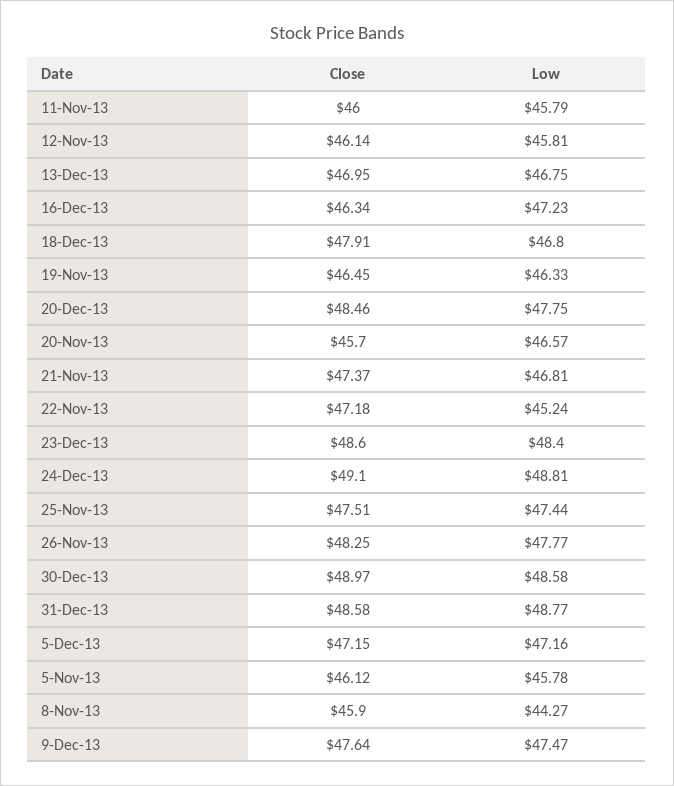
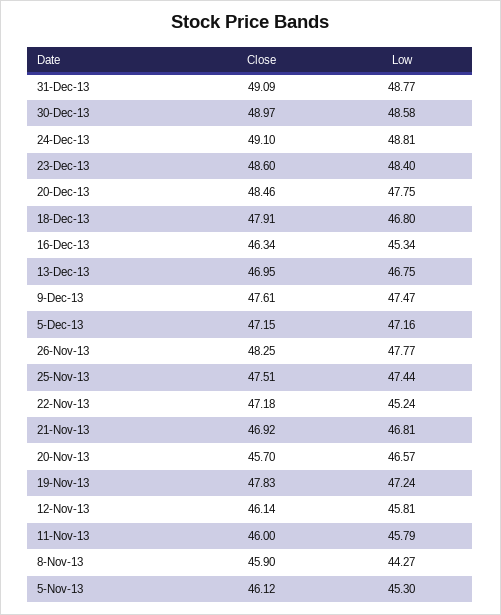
Low, 16-Dec-13: 47.23 -> 45.34
Close, 19-Nov-13: 46.45 -> 47.83
Low, 19-Nov-13: 46.33 -> 47.24
Close, 21-Nov-13: 47.37 -> 46.92
Close, 31-Dec-13: 48.58 -> 49.09
Low, 5-Nov-13: 45.78 -> 45.3
Close, 9-Dec-13: 47.64 -> 47.61

